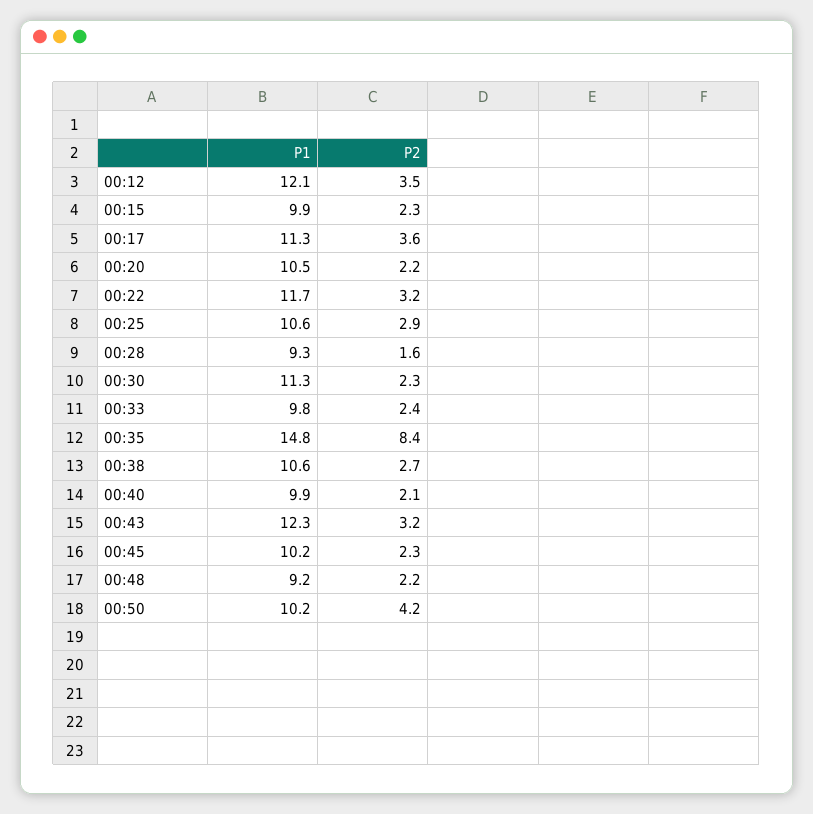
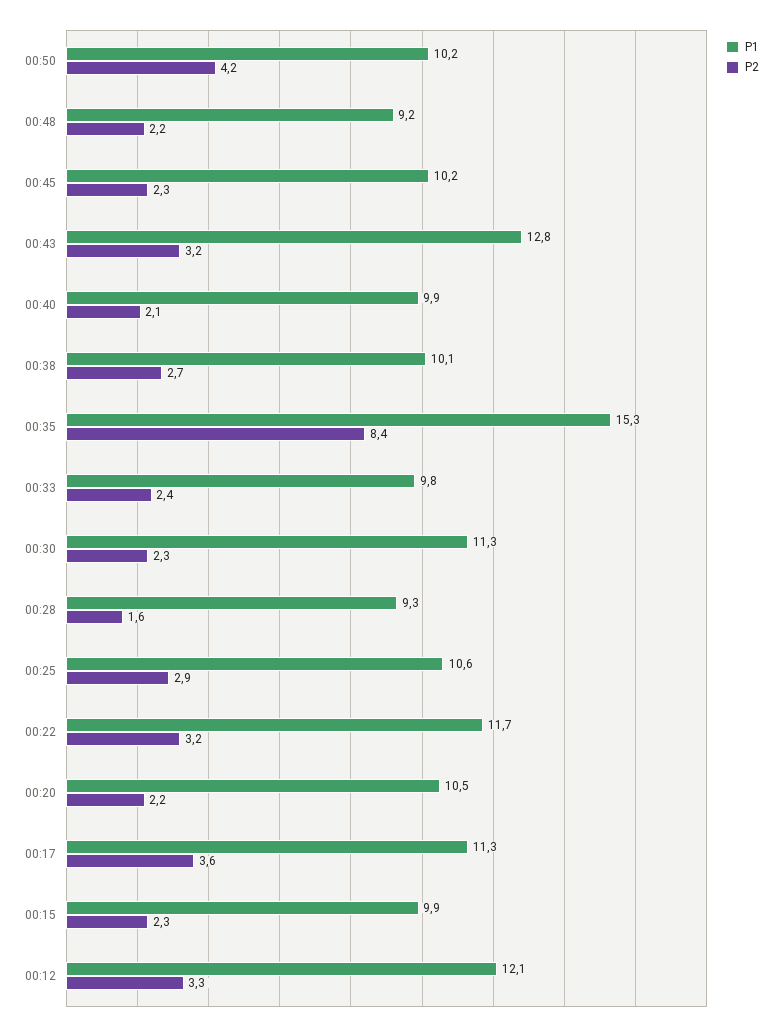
P2, 00:12: 3.5 -> 3.3
P1, 00:35: 14.8 -> 15.3
P1, 00:38: 10.6 -> 10.1
P1, 00:43: 12.3 -> 12.8

